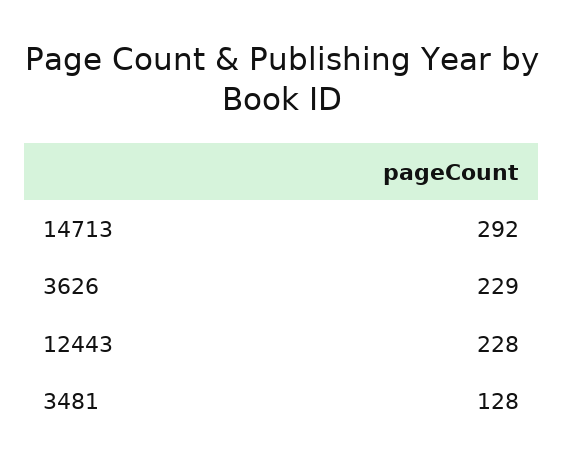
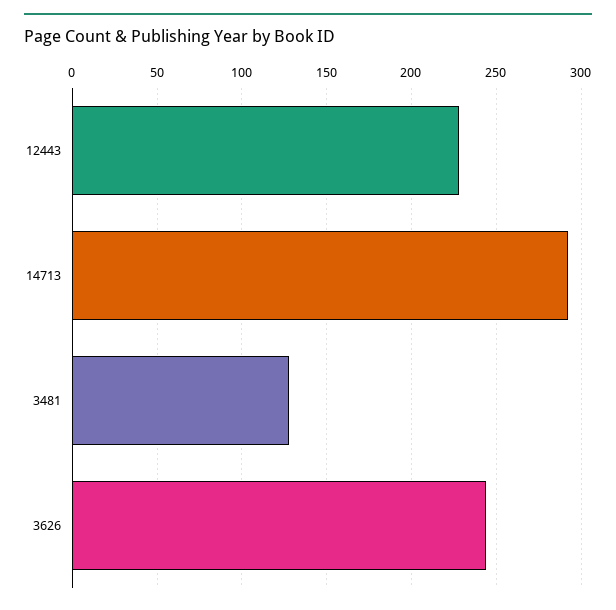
3626: 229 -> 245

